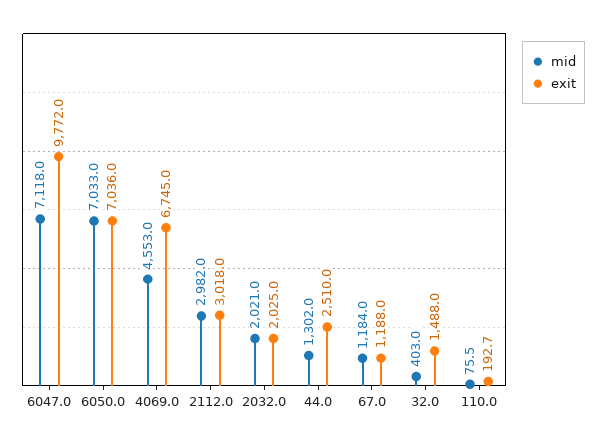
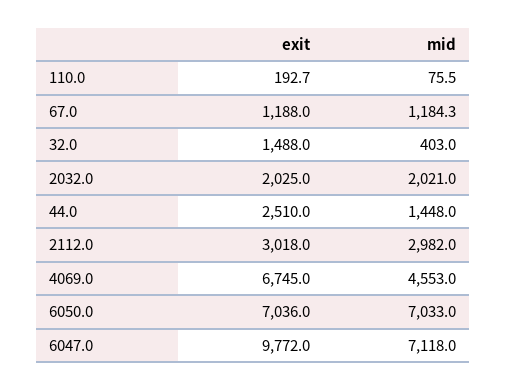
mid, 44.0: 1302 -> 1448
mid, 67.0: 1184 -> 1184.3

